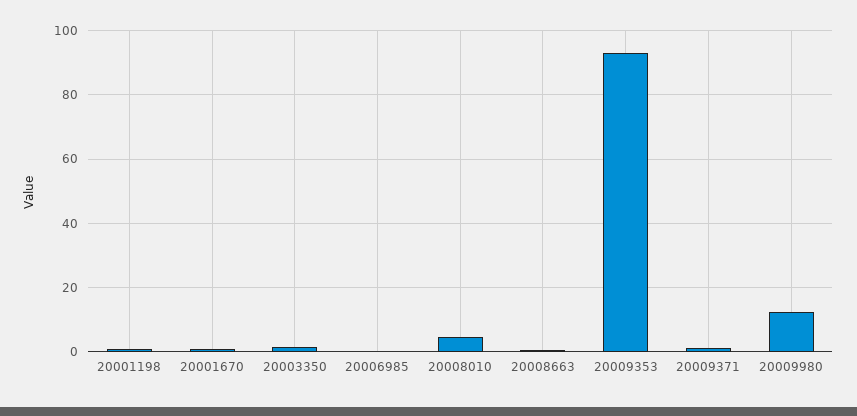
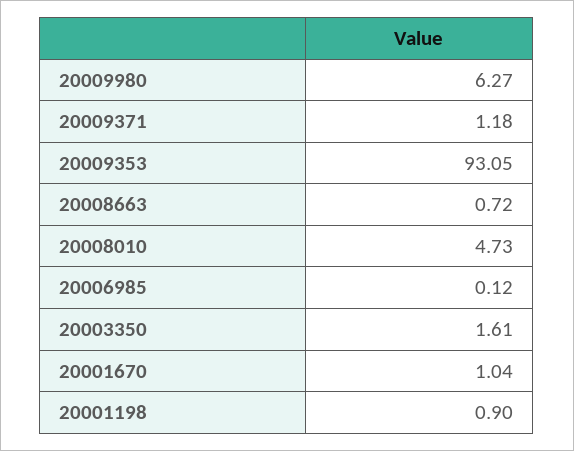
20009980: 12 -> 6.27

